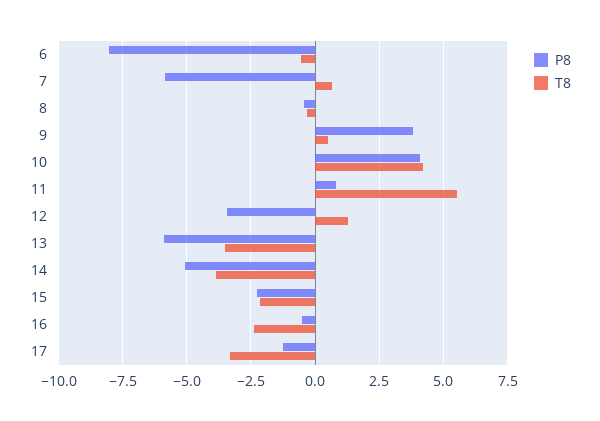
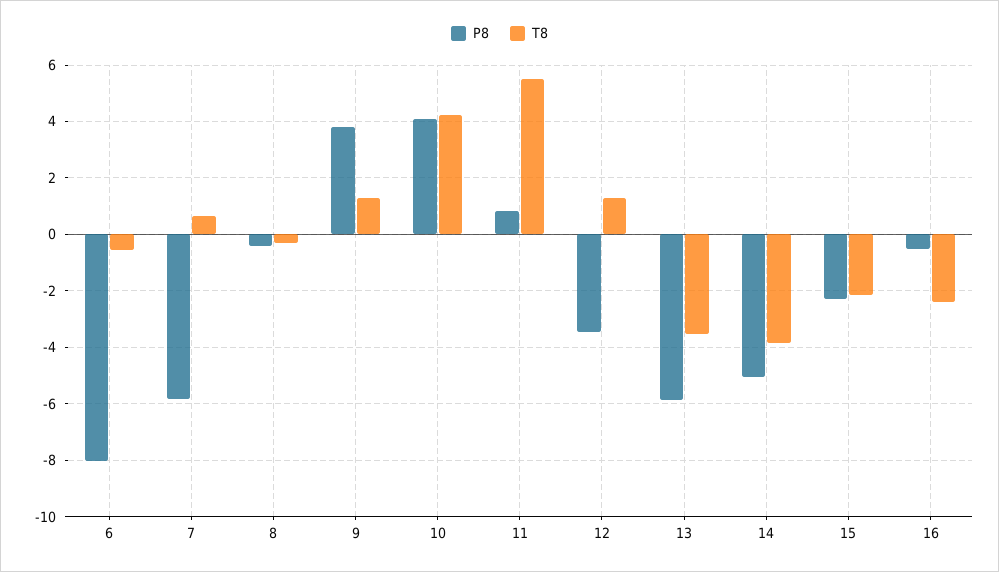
T8, 9: 0.5 -> 1.25
P8, 17: -1.25 -> none
T8, 17: -3.25 -> none

